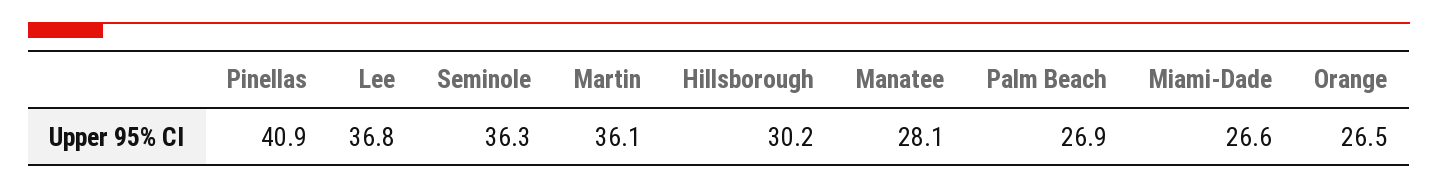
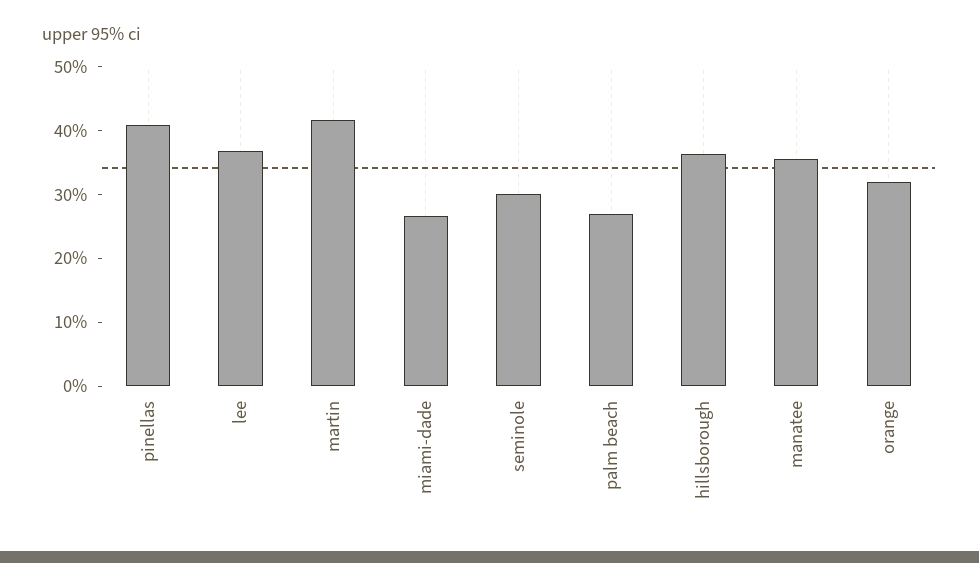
Seminole: 36.3 -> 30
Martin: 36.1 -> 42
Hillsborough: 30.2 -> 36
Manatee: 28.1 -> 36
Orange: 26.5 -> 32

